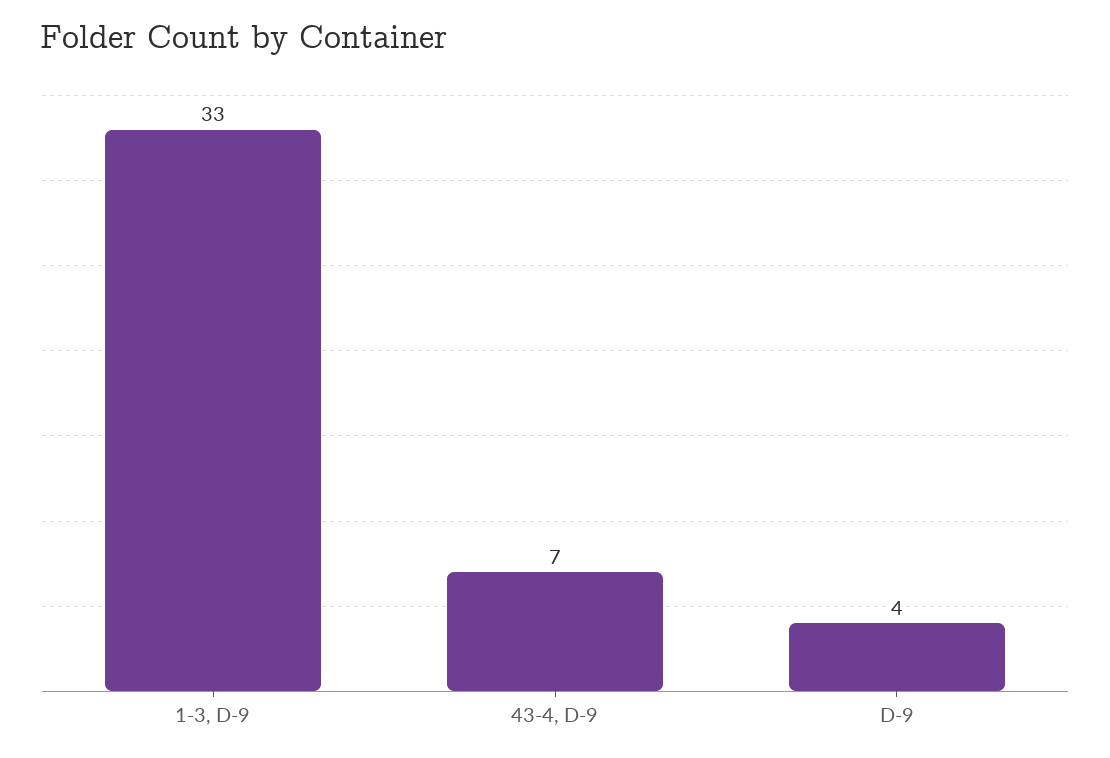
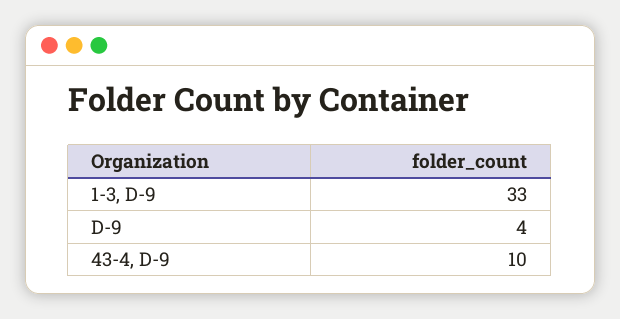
43-4, D-9: 7 -> 10

